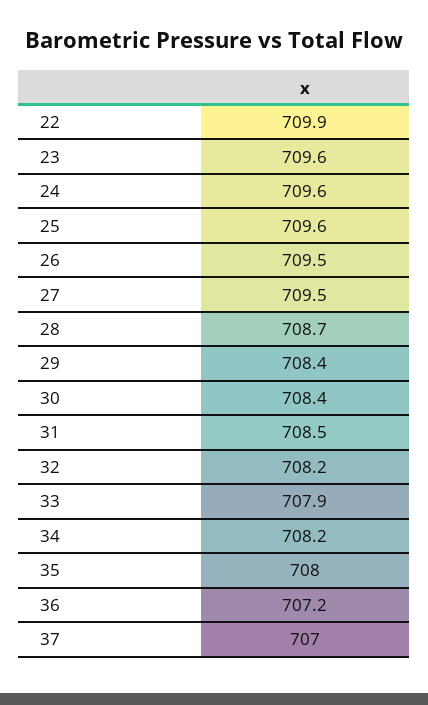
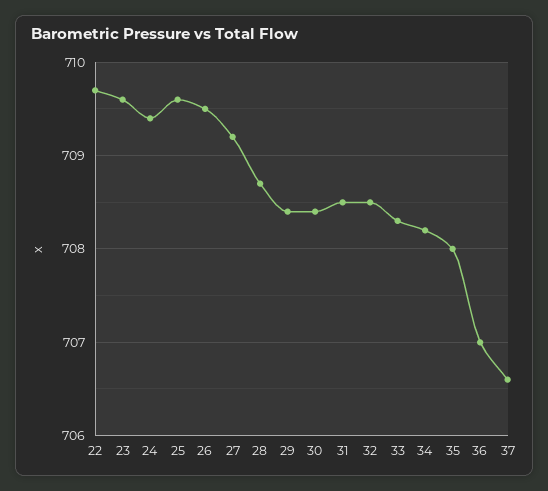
22: 709.9 -> 709.7
24: 709.6 -> 709.4
27: 709.5 -> 709.2
32: 708.2 -> 708.5
33: 707.9 -> 708.3
36: 707.2 -> 707
37: 707 -> 706.6

